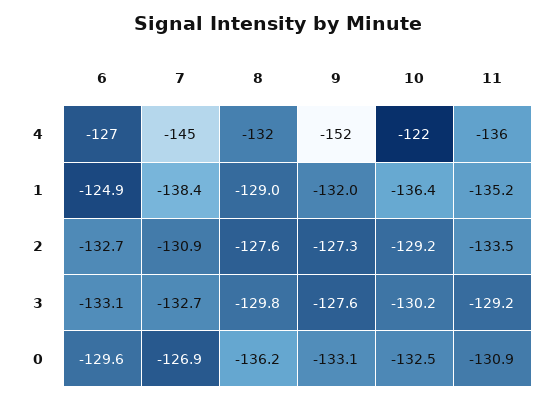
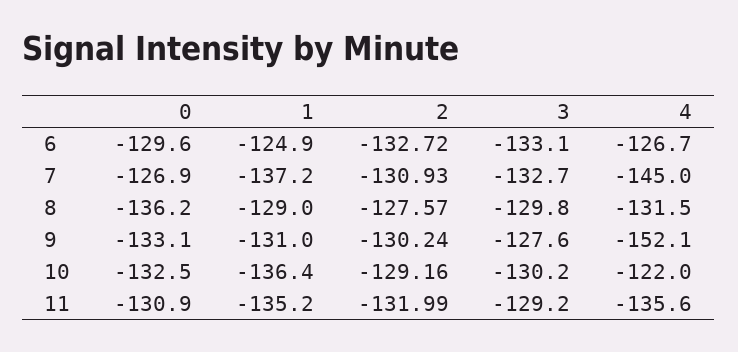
7, 1: -138.4 -> -137.2
9, 1: -132 -> -131
9, 2: -127.3 -> -130.24
11, 2: -133.5 -> -131.99

